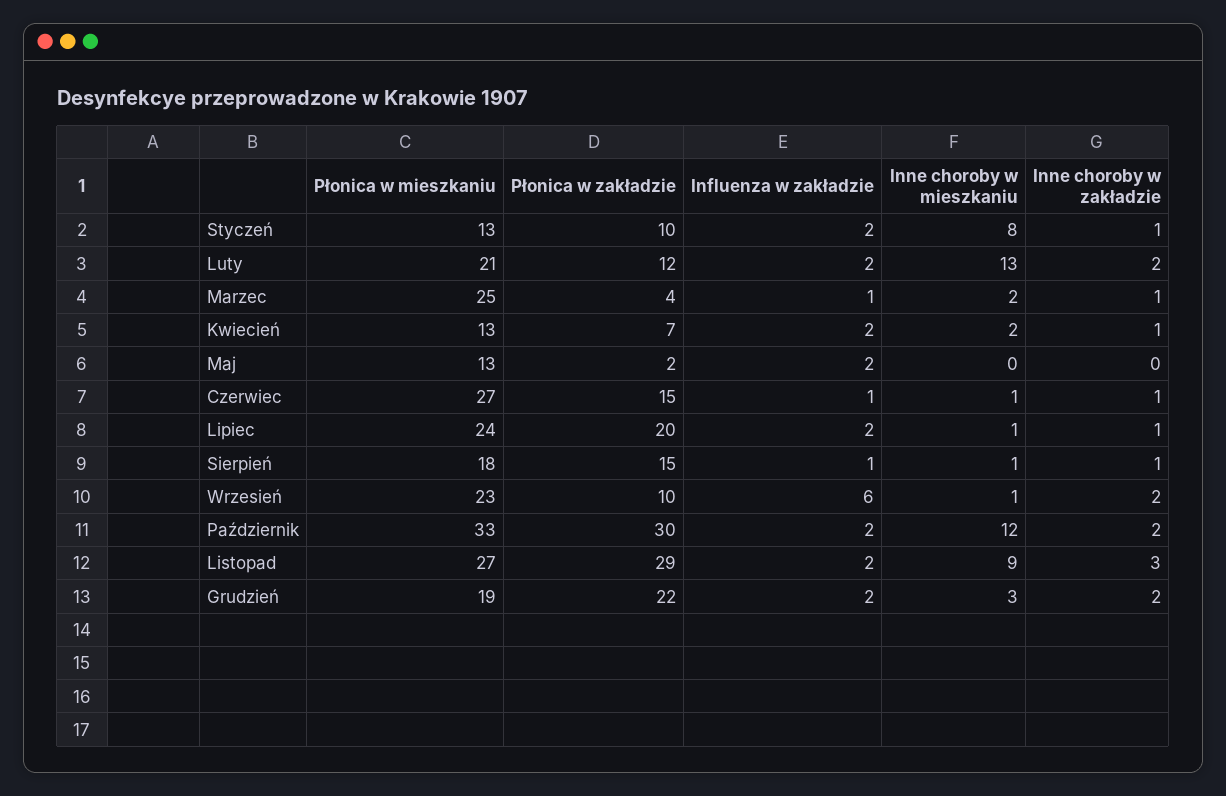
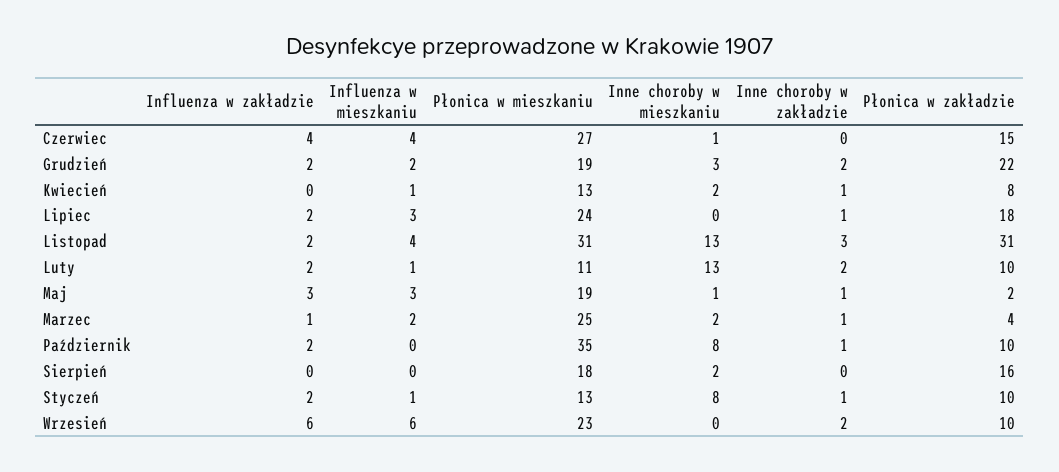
Płonica w mieszkaniu, Luty: 21 -> 11
Płonica w zakładzie, Luty: 12 -> 10
Płonica w zakładzie, Kwiecień: 7 -> 8
Influenza w zakładzie, Kwiecień: 2 -> 0
Płonica w mieszkaniu, Maj: 13 -> 19
Influenza w zakładzie, Maj: 2 -> 3
Inne choroby w mieszkaniu, Maj: 0 -> 1
Inne choroby w zakładzie, Maj: 0 -> 1
Influenza w zakładzie, Czerwiec: 1 -> 4
Inne choroby w zakładzie, Czerwiec: 1 -> 0
Płonica w zakładzie, Lipiec: 20 -> 18
Inne choroby w mieszkaniu, Lipiec: 1 -> 0
Płonica w zakładzie, Sierpień: 15 -> 16
Influenza w zakładzie, Sierpień: 1 -> 0
Inne choroby w mieszkaniu, Sierpień: 1 -> 2
Inne choroby w zakładzie, Sierpień: 1 -> 0
Inne choroby w mieszkaniu, Wrzesień: 1 -> 0
Płonica w mieszkaniu, Październik: 33 -> 35
Płonica w zakładzie, Październik: 30 -> 10
Inne choroby w mieszkaniu, Październik: 12 -> 8
Inne choroby w zakładzie, Październik: 2 -> 1
Płonica w mieszkaniu, Listopad: 27 -> 31
Płonica w zakładzie, Listopad: 29 -> 31
Inne choroby w mieszkaniu, Listopad: 9 -> 13
Influenza w mieszkaniu, Czerwiec: none -> 4
Influenza w mieszkaniu, Grudzień: none -> 2
Influenza w mieszkaniu, Kwiecień: none -> 1
Influenza w mieszkaniu, Lipiec: none -> 3
Influenza w mieszkaniu, Listopad: none -> 4
Influenza w mieszkaniu, Luty: none -> 1
Influenza w mieszkaniu, Maj: none -> 3
Influenza w mieszkaniu, Marzec: none -> 2
Influenza w mieszkaniu, Październik: none -> 0
Influenza w mieszkaniu, Sierpień: none -> 0
Influenza w mieszkaniu, Styczeń: none -> 1
Influenza w mieszkaniu, Wrzesień: none -> 6

